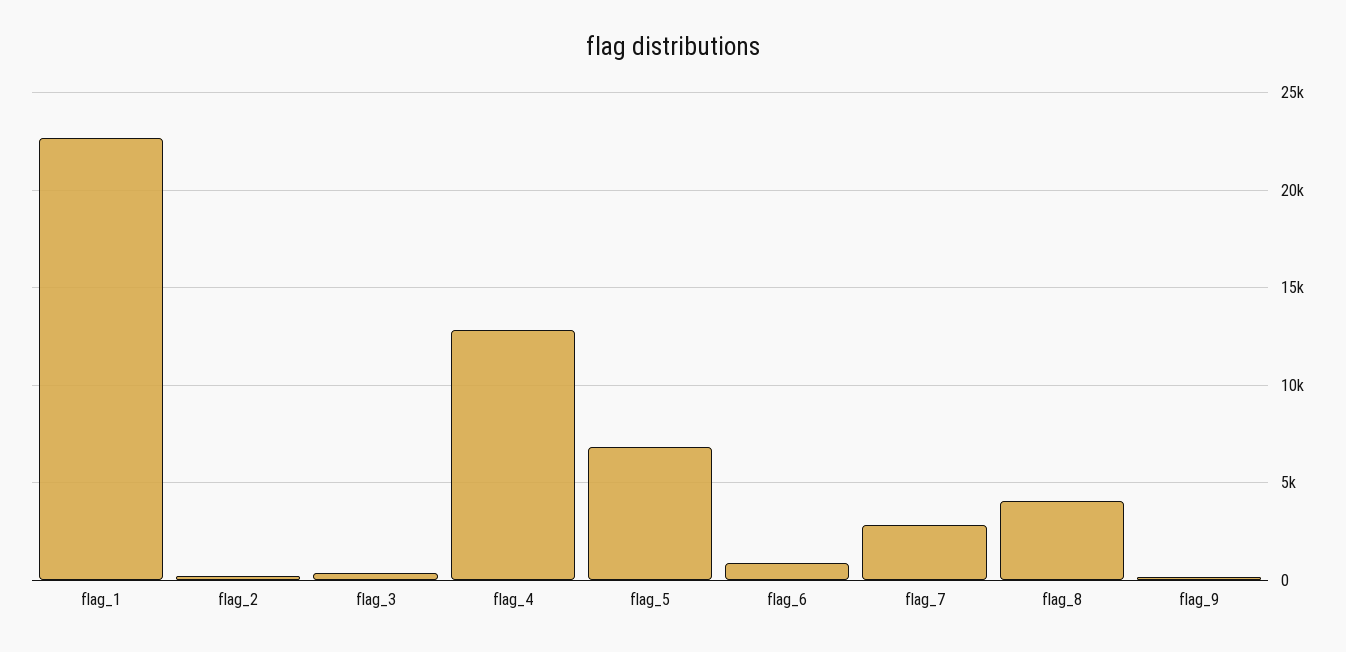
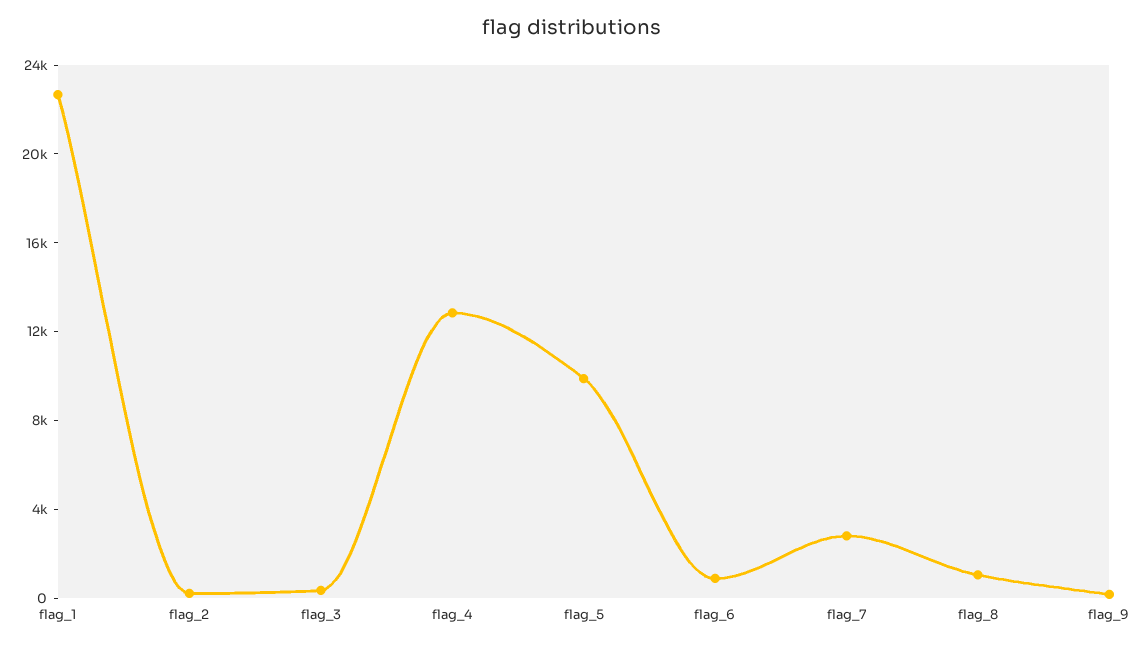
flag_5: 7000 -> 10000
flag_8: 4000 -> 1000

